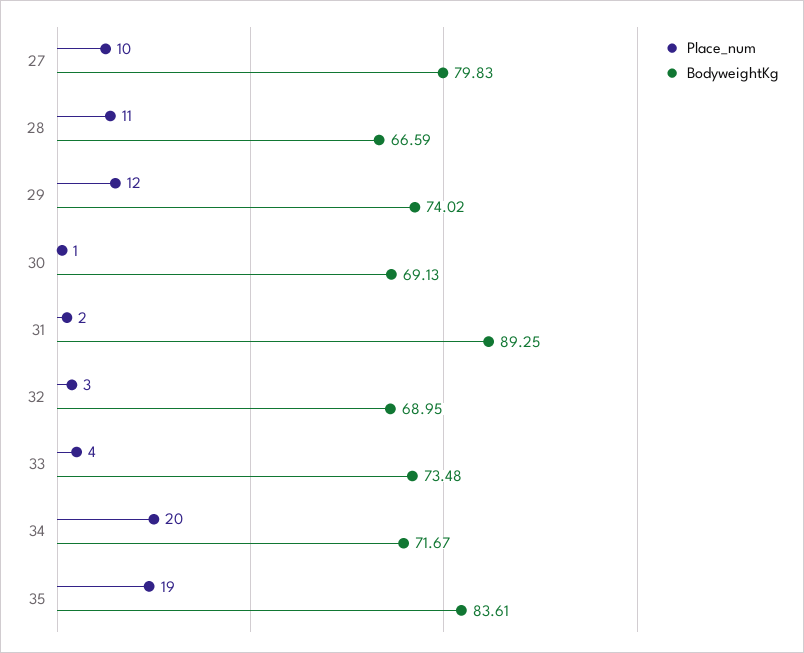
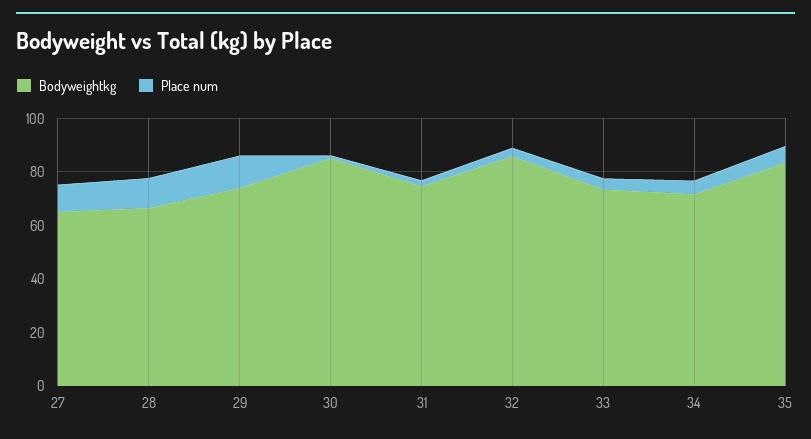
BodyweightKg, 27: 79.83 -> 65
BodyweightKg, 30: 69.13 -> 85
BodyweightKg, 31: 89.25 -> 75
BodyweightKg, 32: 68.95 -> 85
Place_num, 34: 20 -> 5
Place_num, 35: 19 -> 5

